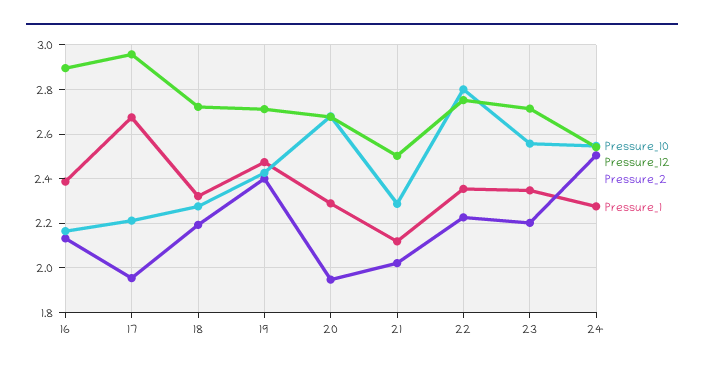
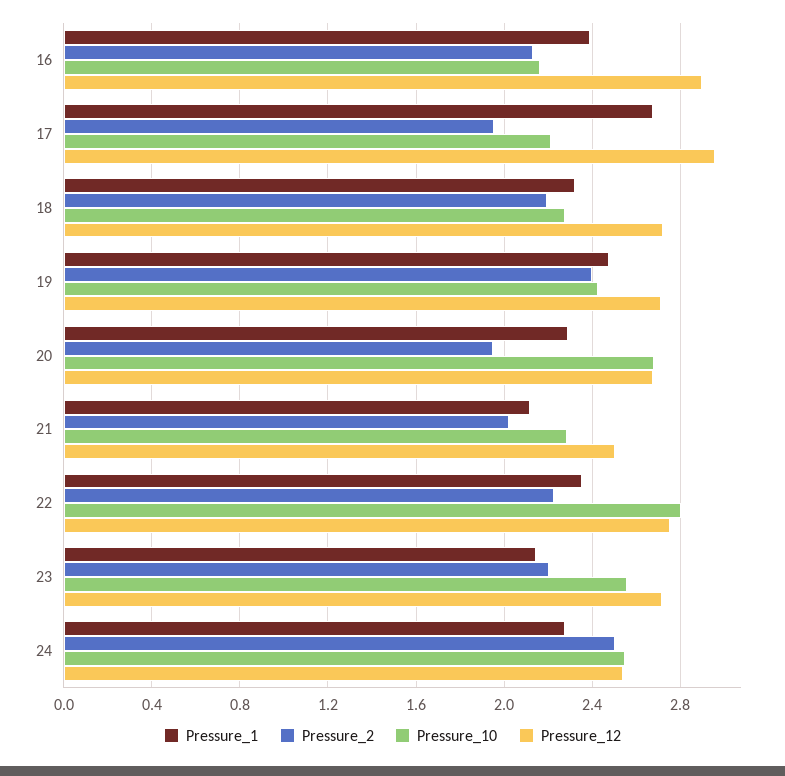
Pressure_1, 23: 2.35 -> 2.15

